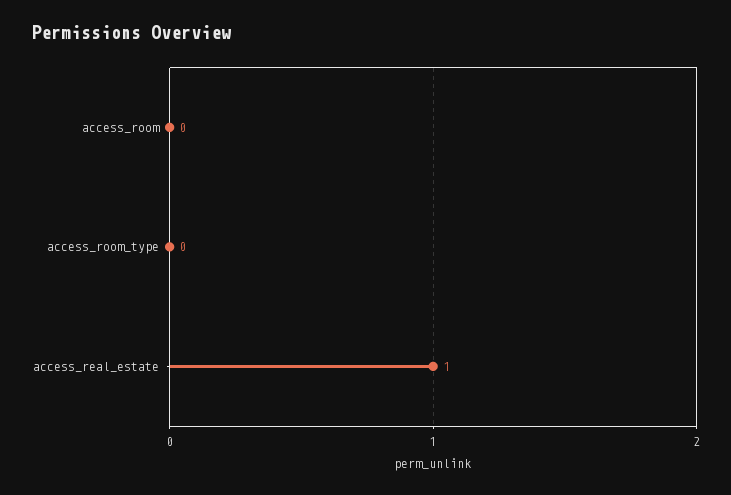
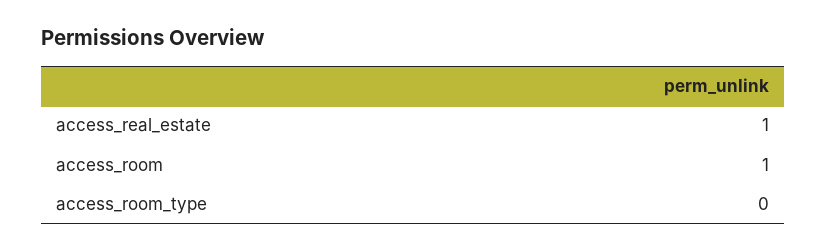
access_room: 0 -> 1

